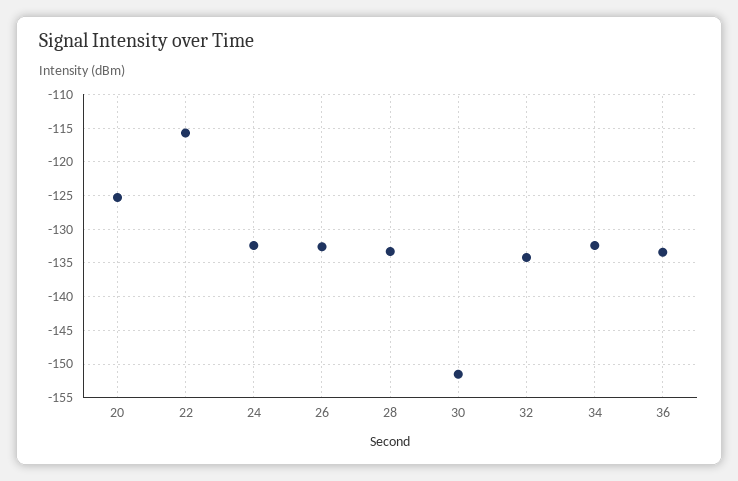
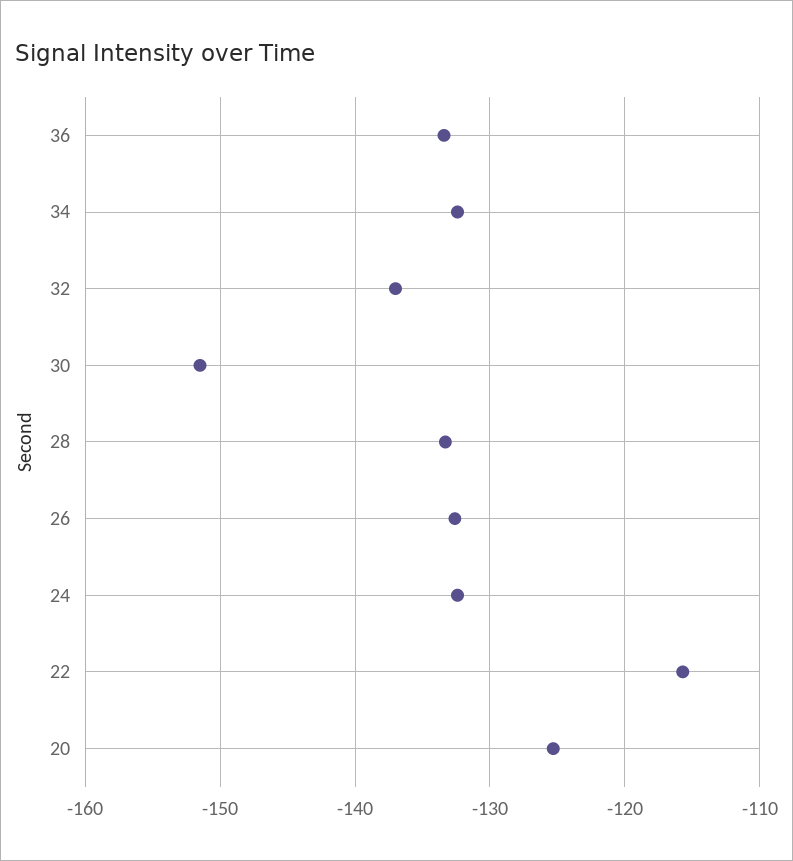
32: -134 -> -137

